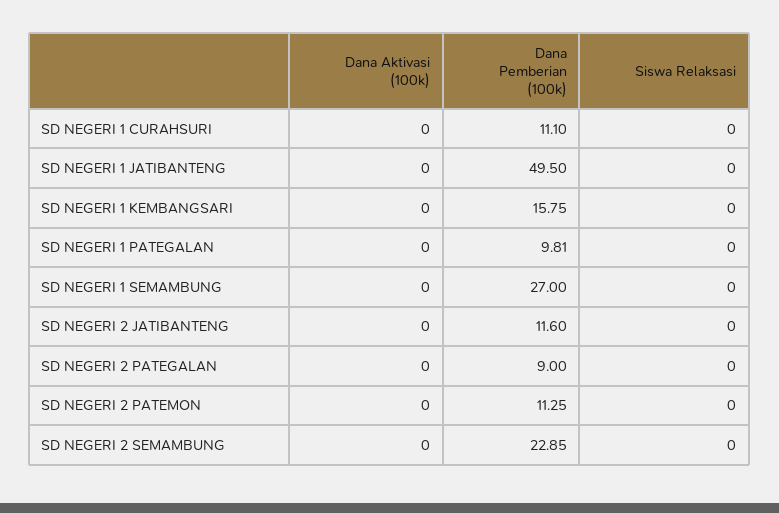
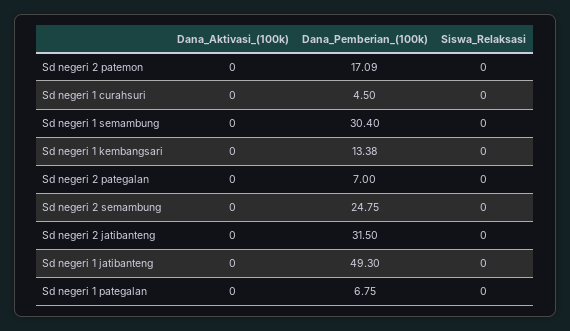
Dana Pemberian (100k), SD NEGERI 1 CURAHSURI: 11.1 -> 4.5
Dana Pemberian (100k), SD NEGERI 1 JATIBANTENG: 49.5 -> 49.3
Dana Pemberian (100k), SD NEGERI 1 KEMBANGSARI: 15.75 -> 13.38
Dana Pemberian (100k), SD NEGERI 1 PATEGALAN: 9.81 -> 6.75
Dana Pemberian (100k), SD NEGERI 1 SEMAMBUNG: 27 -> 30.4
Dana Pemberian (100k), SD NEGERI 2 JATIBANTENG: 11.6 -> 31.5
Dana Pemberian (100k), SD NEGERI 2 PATEGALAN: 9 -> 7
Dana Pemberian (100k), SD NEGERI 2 PATEMON: 11.25 -> 17.09
Dana Pemberian (100k), SD NEGERI 2 SEMAMBUNG: 22.85 -> 24.75

